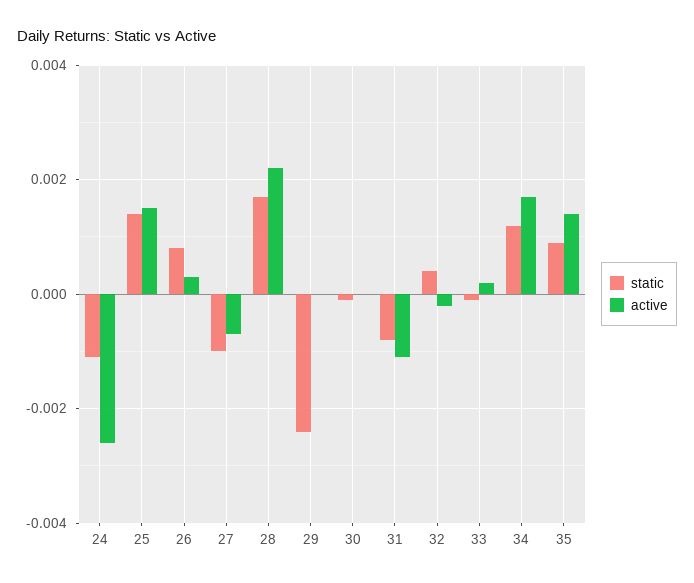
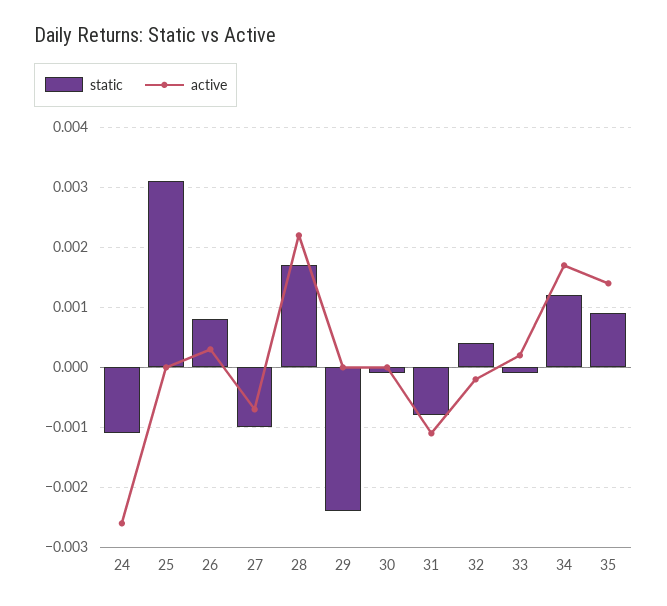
static, 25: 0.0015 -> 0.0031
active, 25: 0.0015 -> 0

